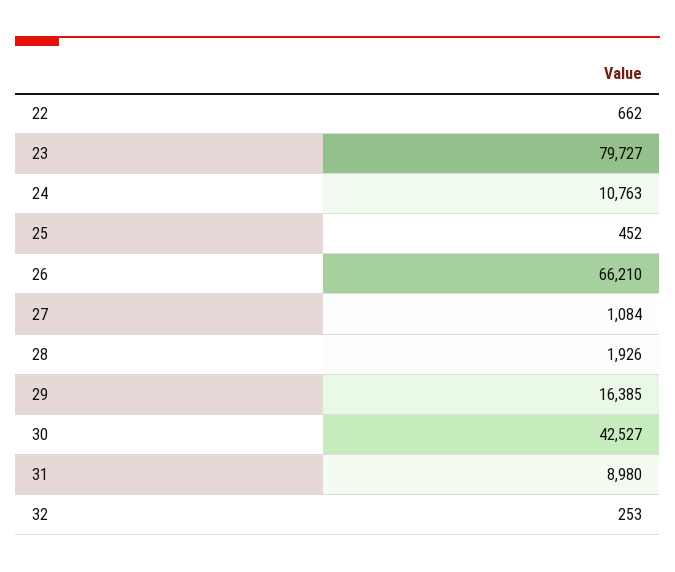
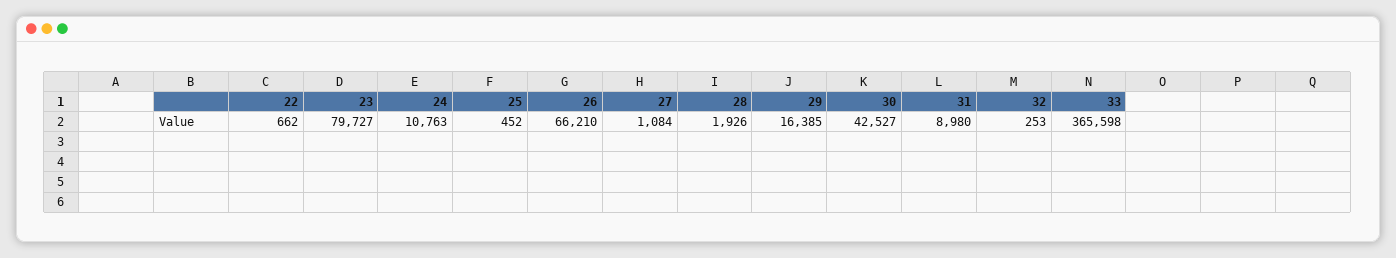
33: none -> 365598

